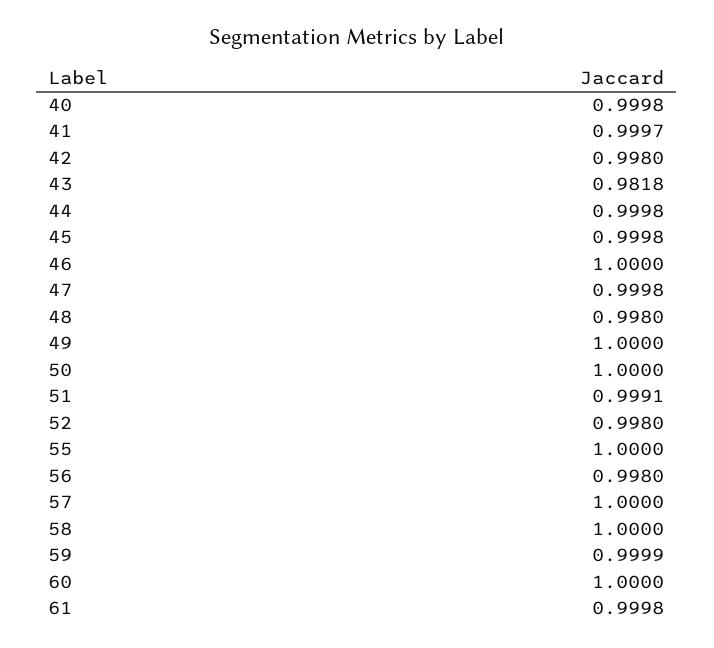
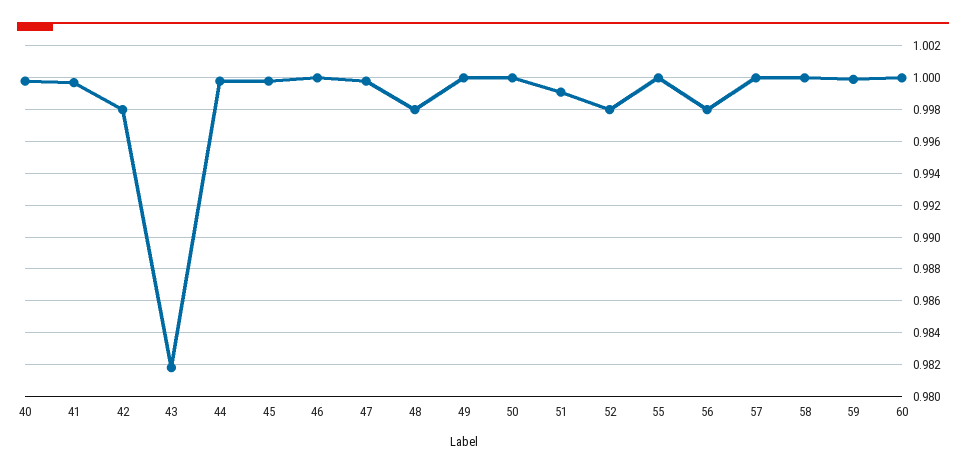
61: 0.9998 -> none

